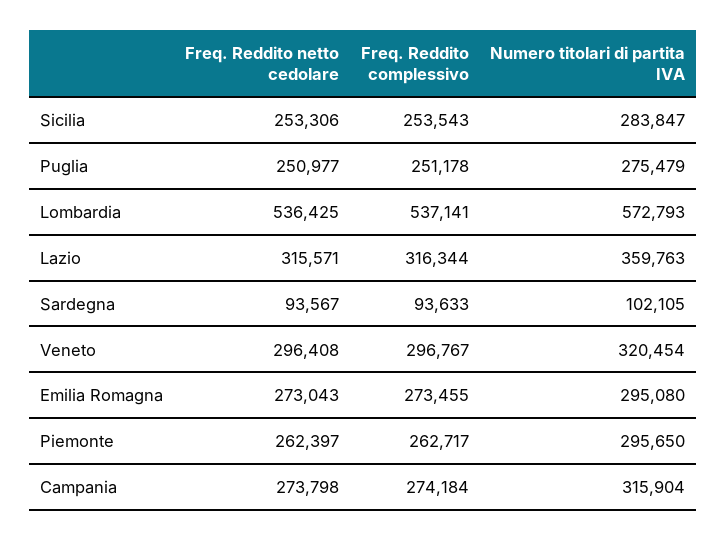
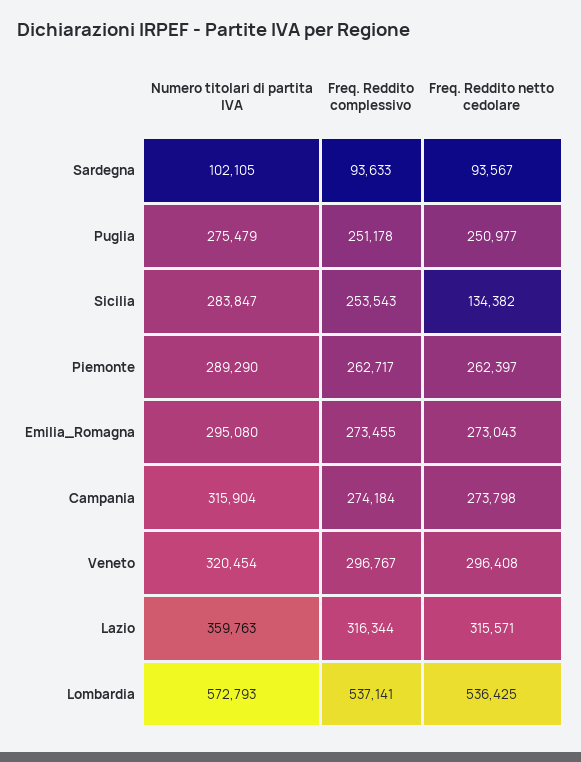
Freq. Reddito netto cedolare, Sicilia: 253306 -> 134382
Numero titolari di partita IVA, Piemonte: 295650 -> 289290

